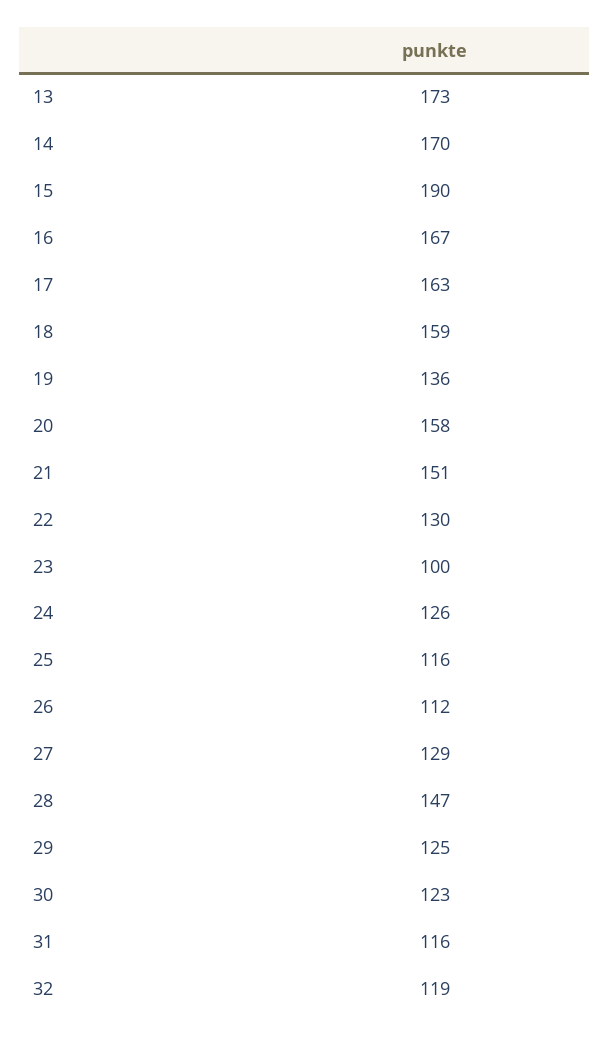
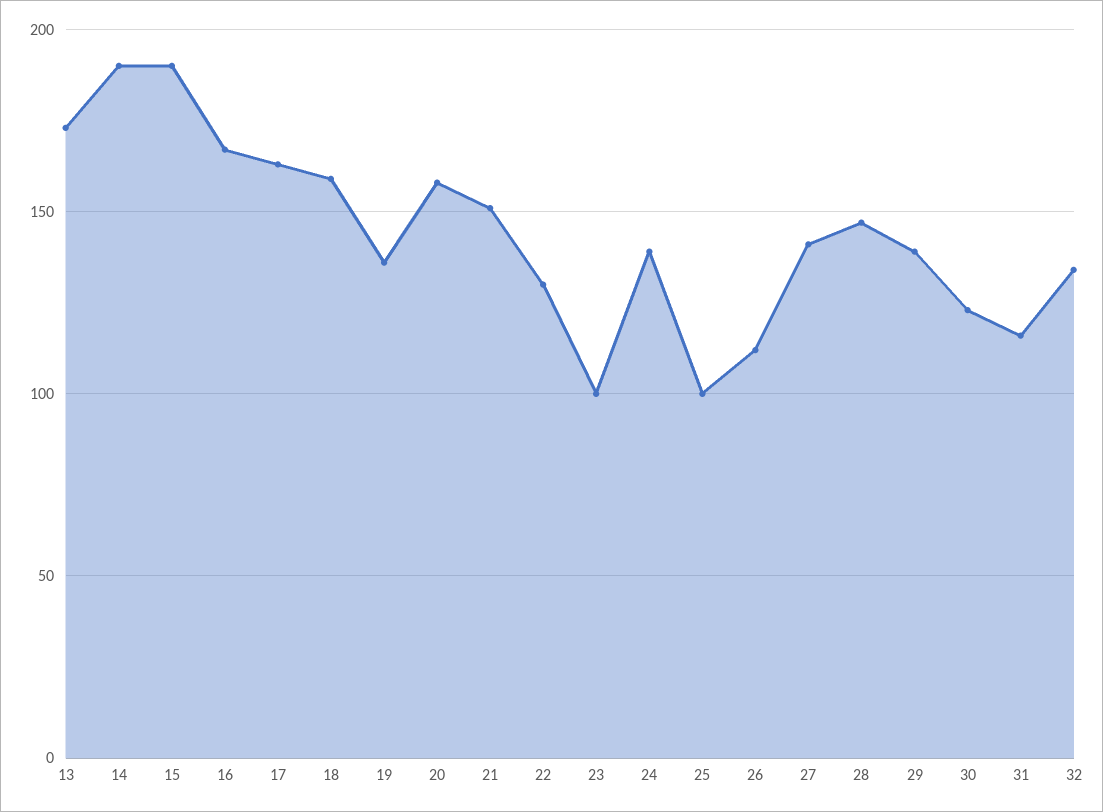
14: 170 -> 190
24: 126 -> 140
25: 116 -> 100
27: 129 -> 140
29: 125 -> 140
32: 119 -> 135

